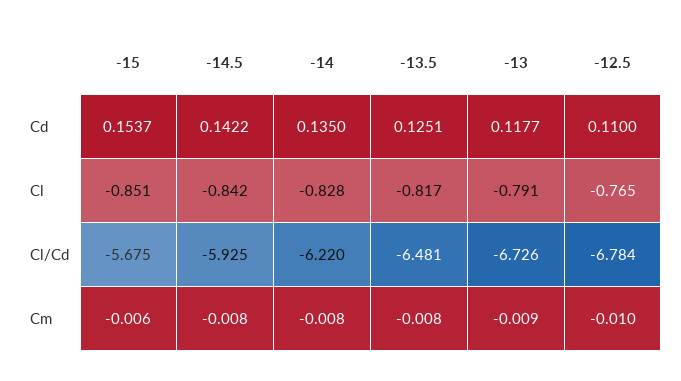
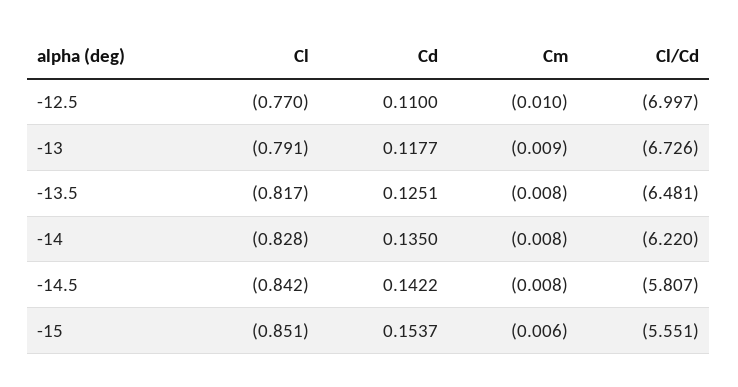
-12.5, Cl: -0.765 -> -0.77
-15, Cl/Cd: -5.675 -> -5.551
-14.5, Cl/Cd: -5.925 -> -5.807
-12.5, Cl/Cd: -6.784 -> -6.997

